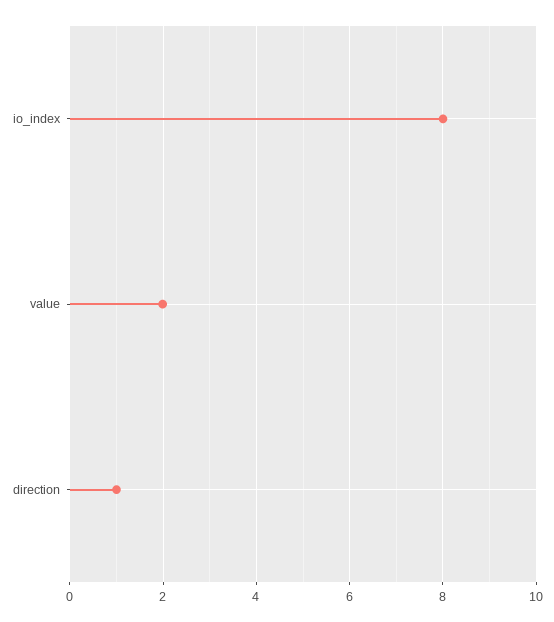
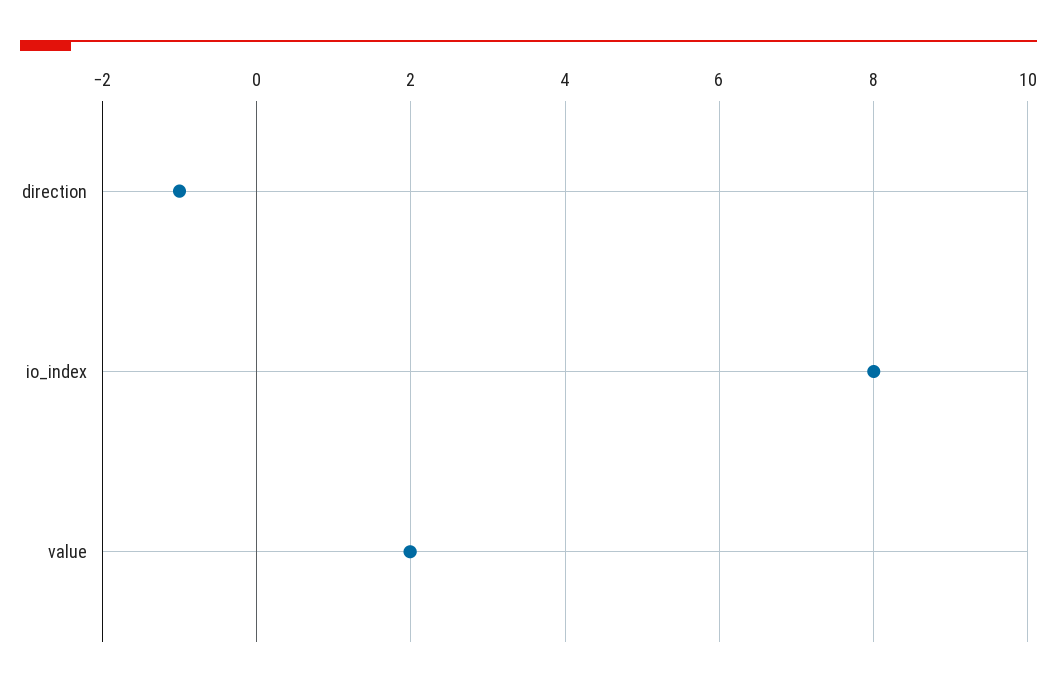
direction: 1 -> -1

